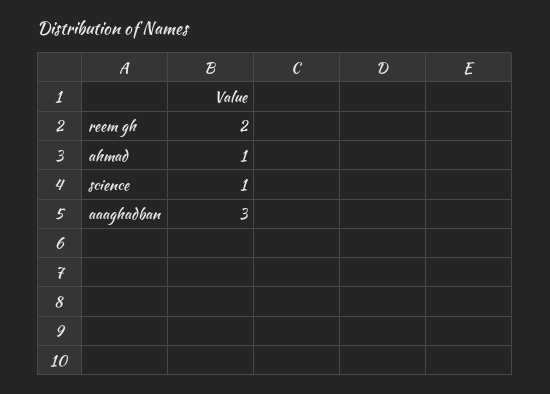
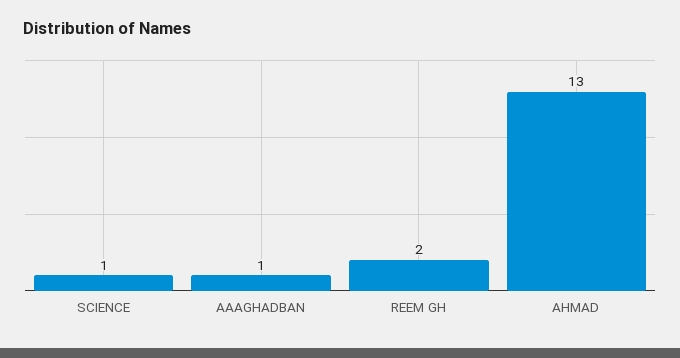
ahmad: 1 -> 13
aaaghadban: 3 -> 1

